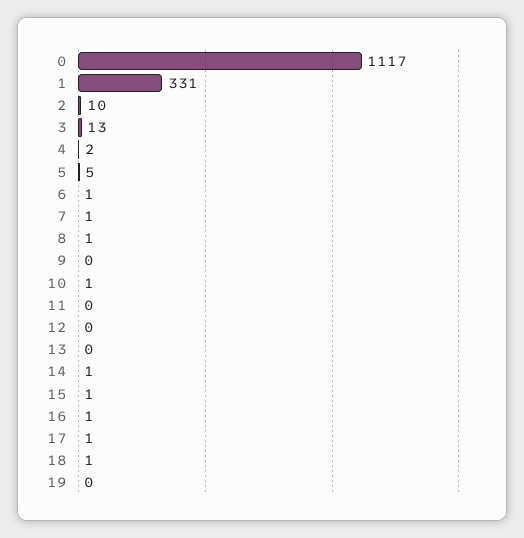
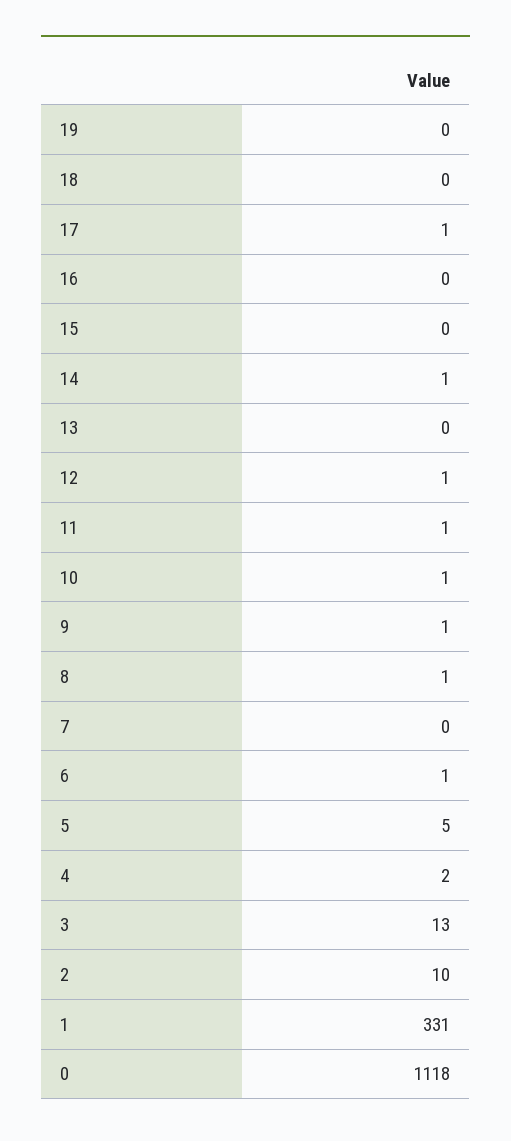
0: 1117 -> 1118
7: 1 -> 0
9: 0 -> 1
11: 0 -> 1
12: 0 -> 1
15: 1 -> 0
16: 1 -> 0
18: 1 -> 0

